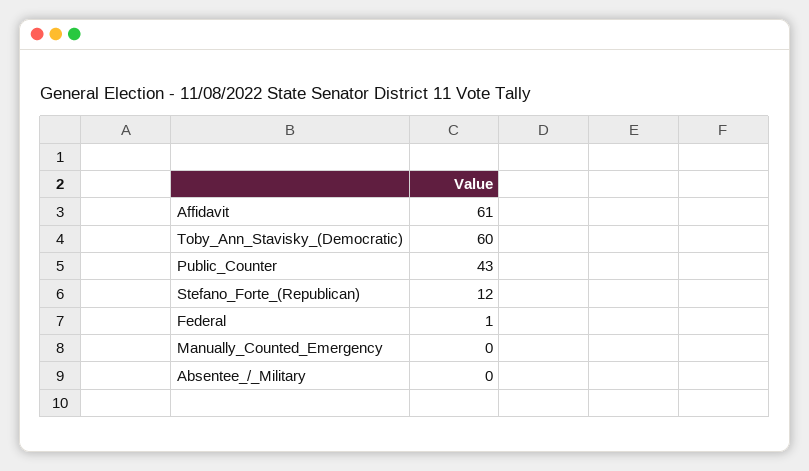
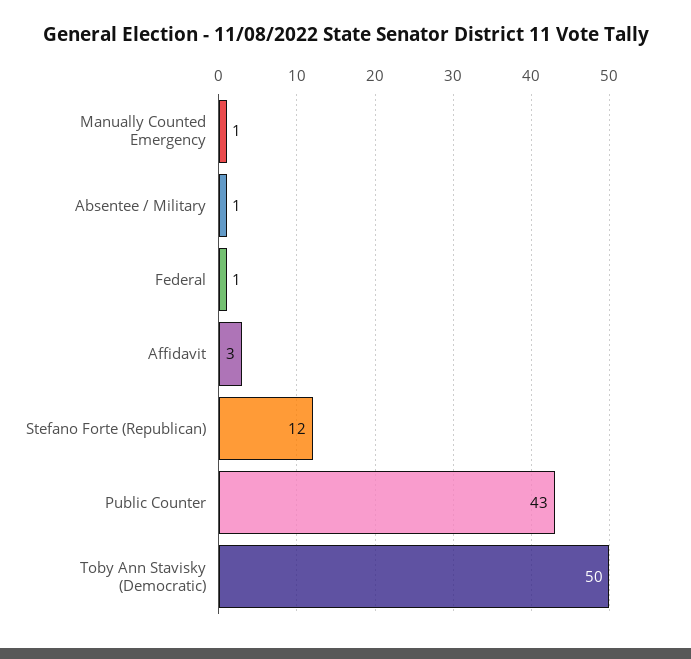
Affidavit: 61 -> 3
Toby_Ann_Stavisky_(Democratic): 60 -> 50
Manually_Counted_Emergency: 0 -> 1
Absentee_/_Military: 0 -> 1

